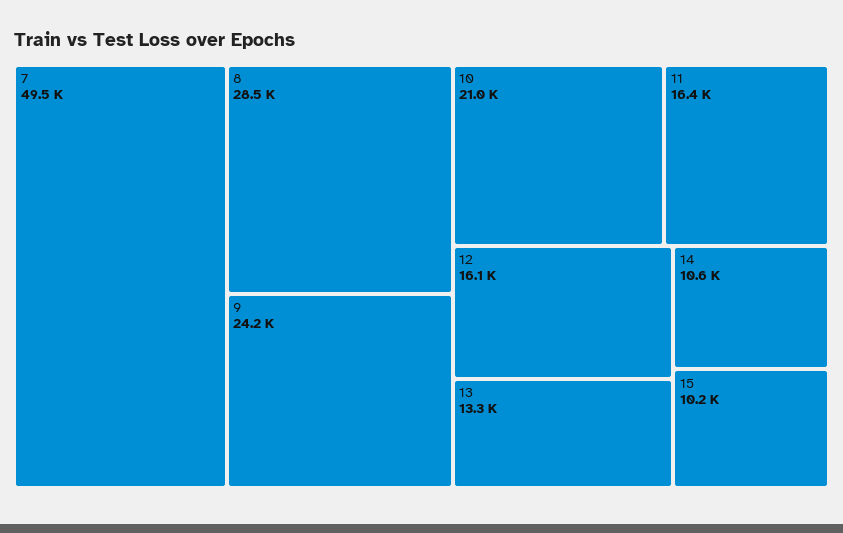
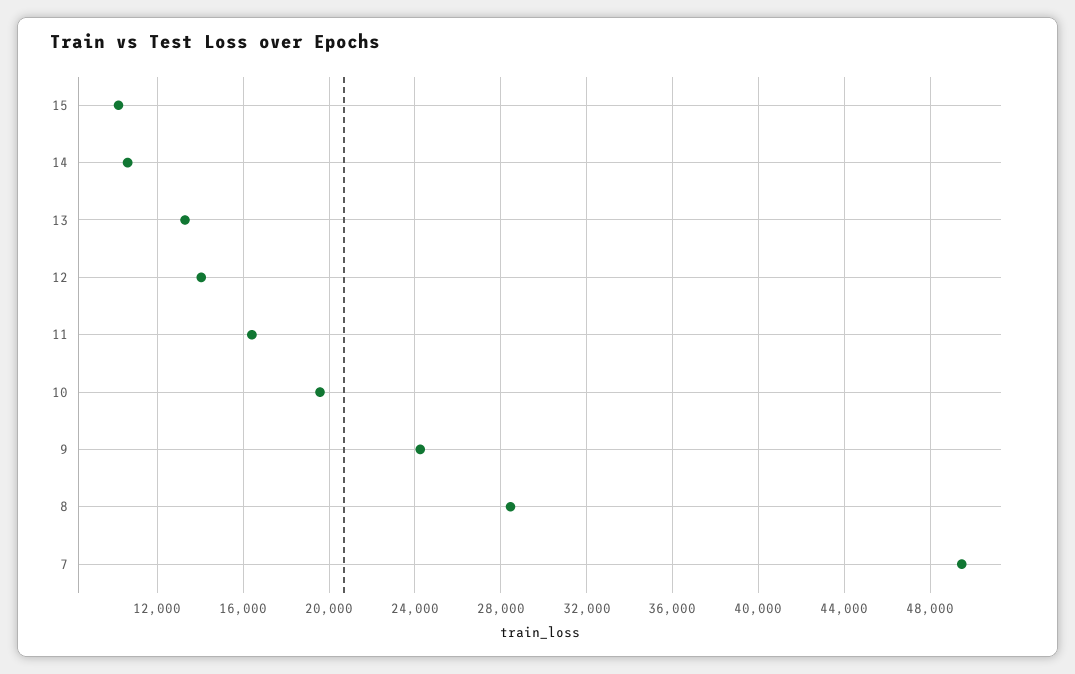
10: 21000 -> 19500
12: 16100 -> 14000

